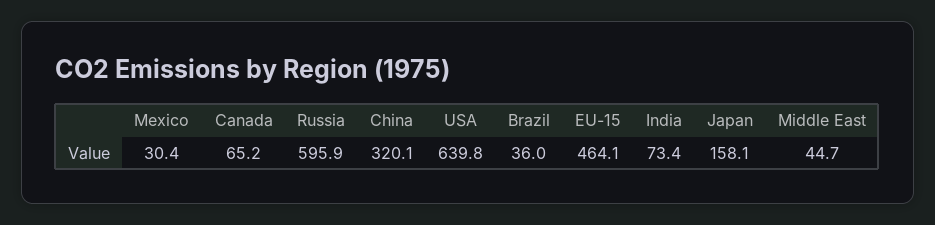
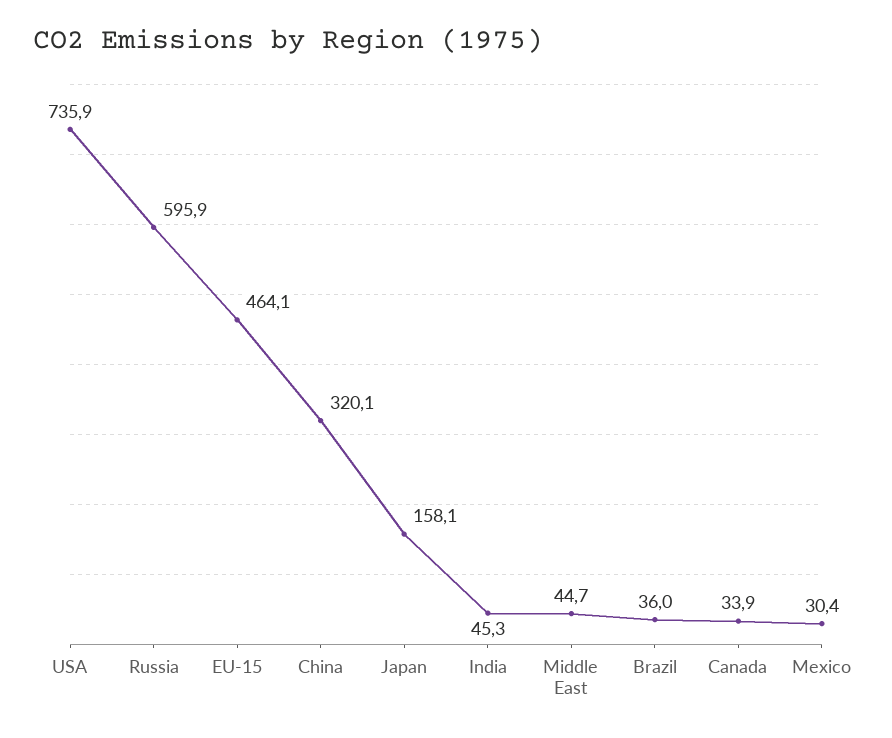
Canada: 65.2 -> 33.9
USA: 639.8 -> 735.9
India: 73.4 -> 45.3

